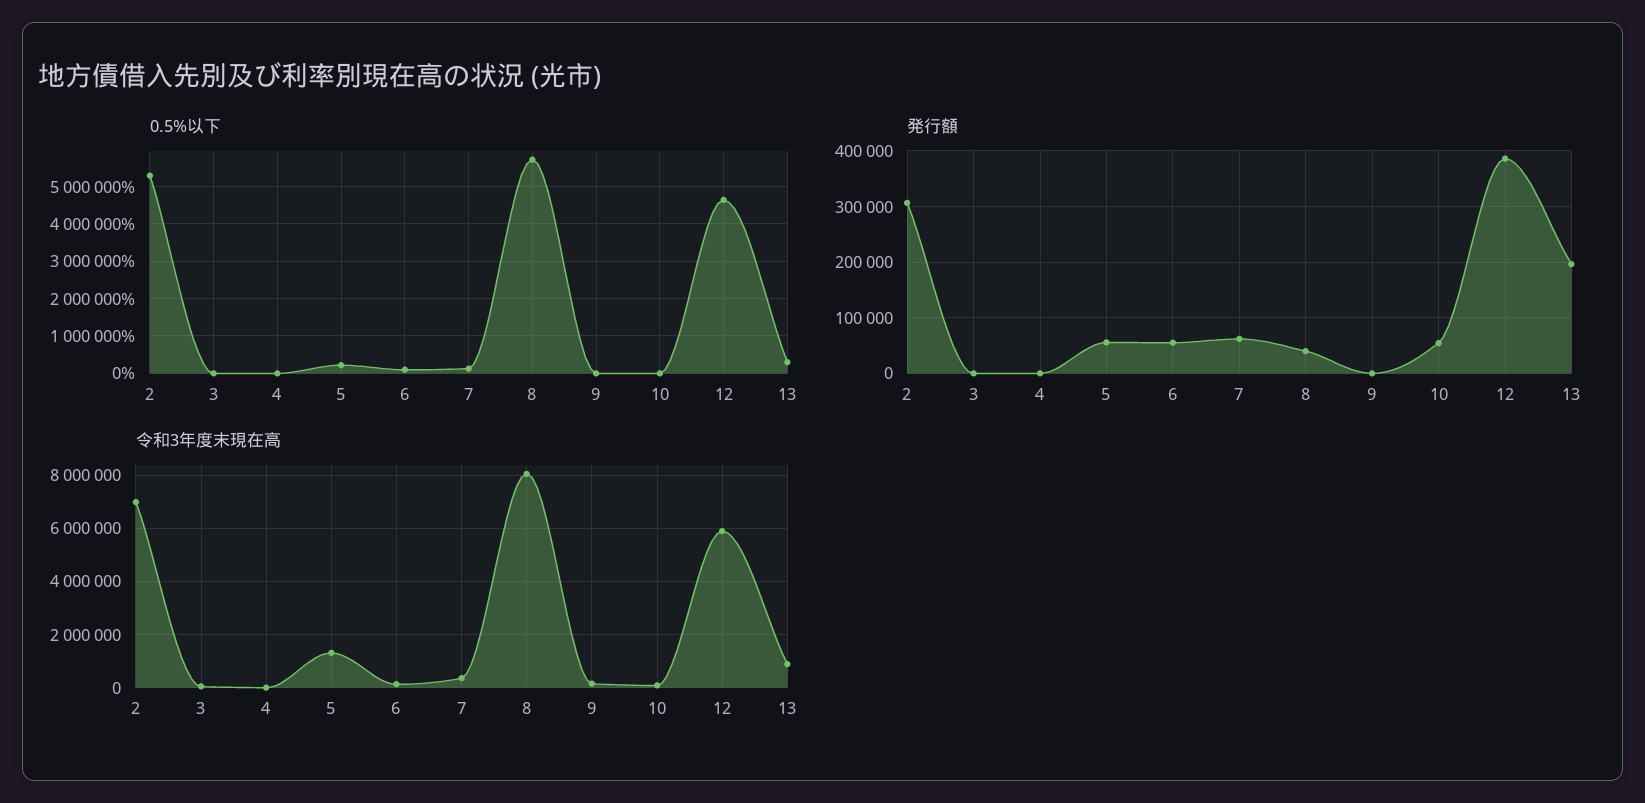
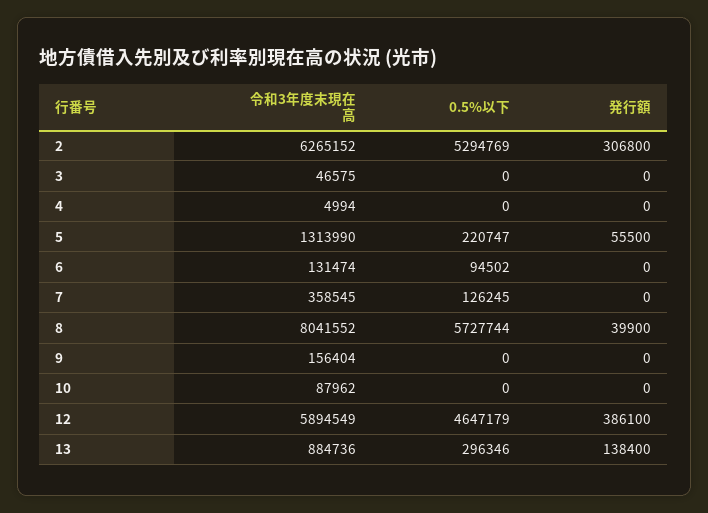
発行額, 6: 60000 -> 0
発行額, 7: 60000 -> 0
発行額, 10: 60000 -> 0
発行額, 13: 200000 -> 138400
令和3年度末現在高, 2: 7000000 -> 6265152

